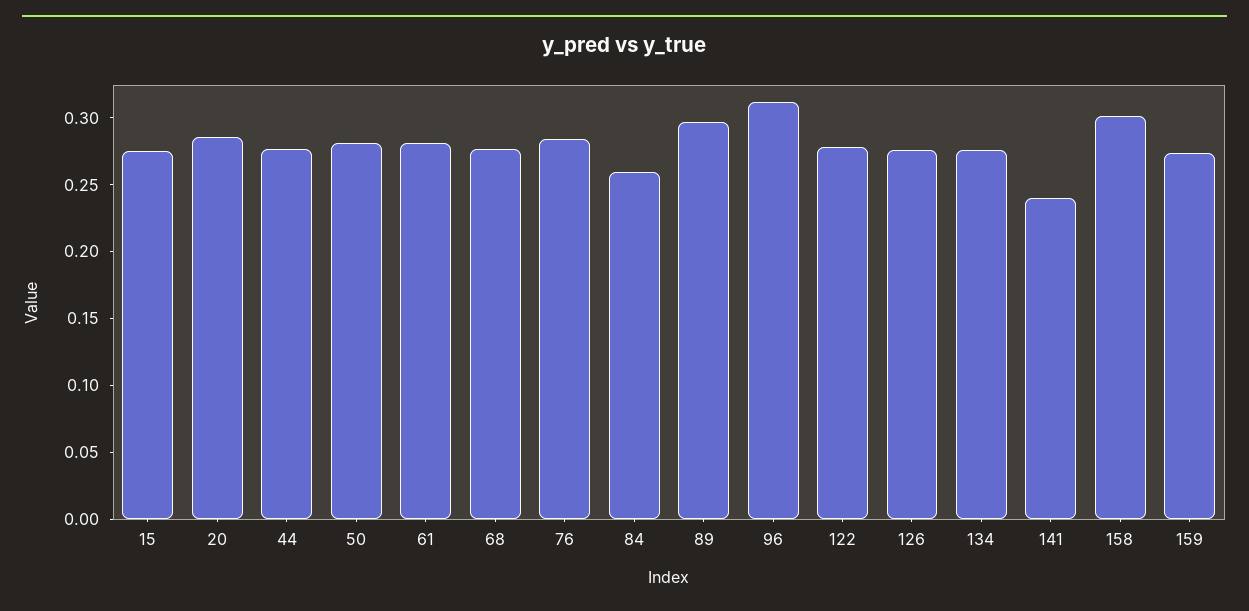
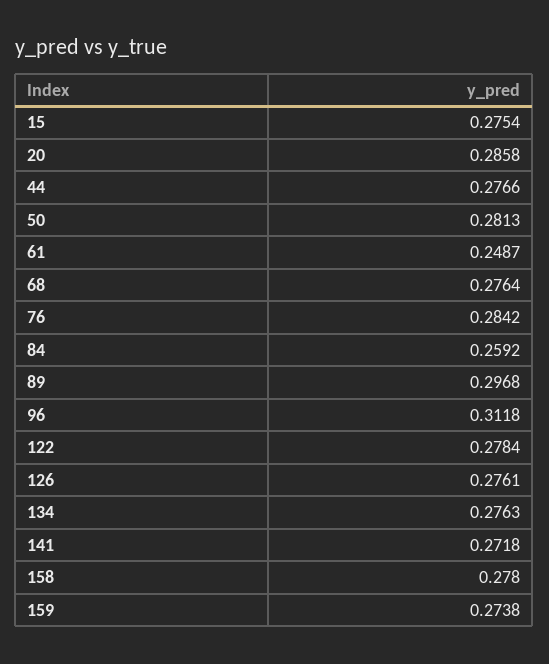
61: 0.28 -> 0.2487
141: 0.24 -> 0.2718
158: 0.3 -> 0.278

